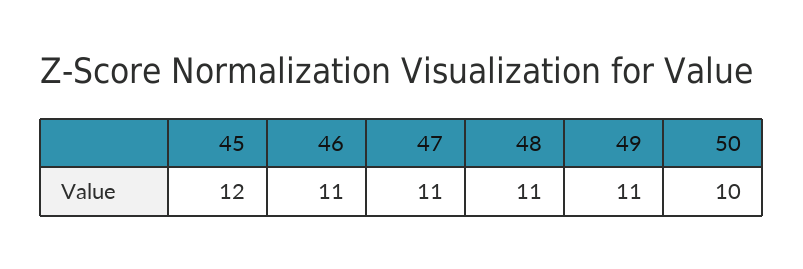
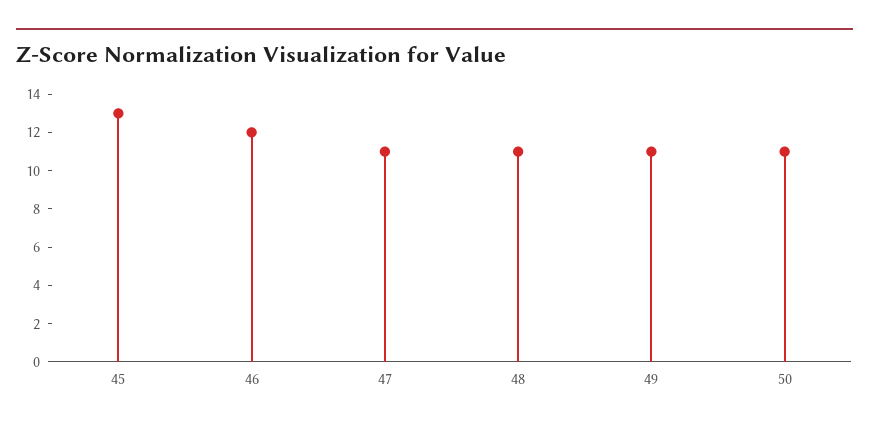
45: 12 -> 13
46: 11 -> 12
50: 10 -> 11

